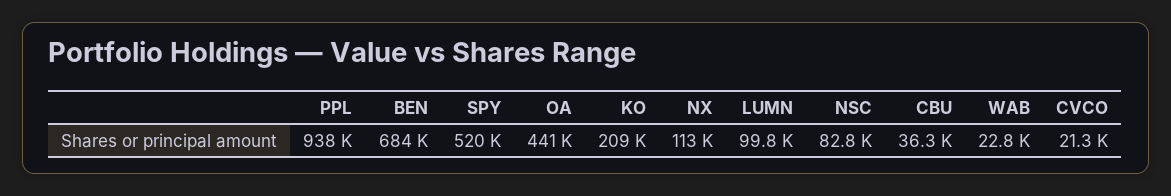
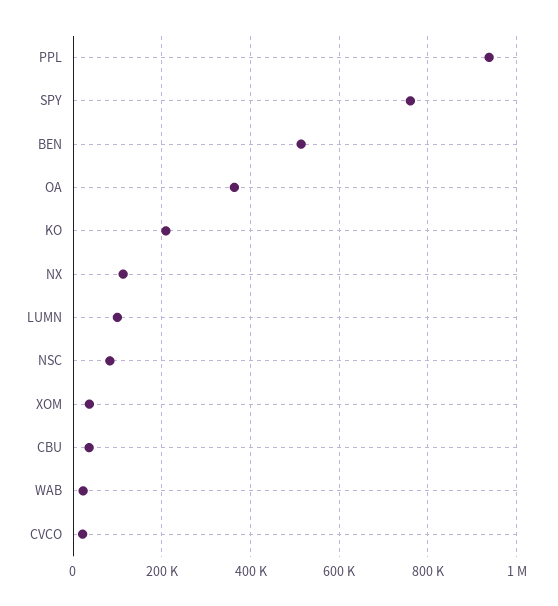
BEN: 684000 -> 520000
SPY: 520000 -> 760000
OA: 441000 -> 360000
XOM: none -> 40000

